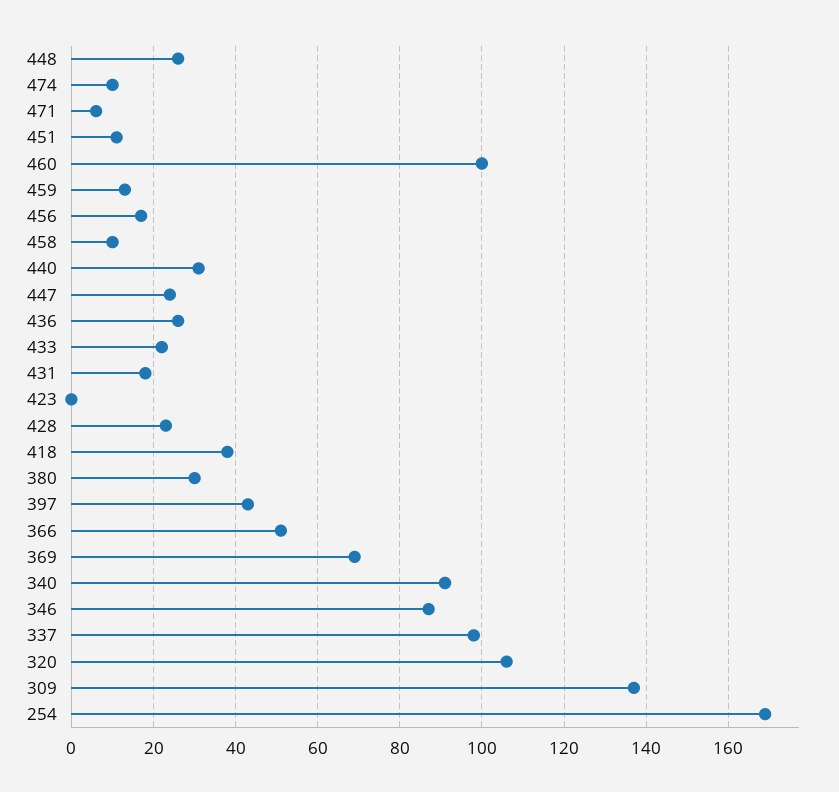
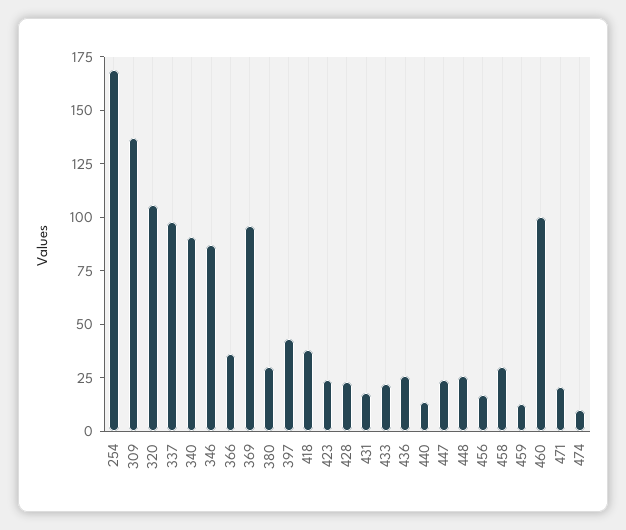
471: 5 -> 20
451: 10 -> none
458: 10 -> 30
440: 30 -> 15
423: 0 -> 25
366: 50 -> 35
369: 70 -> 95

